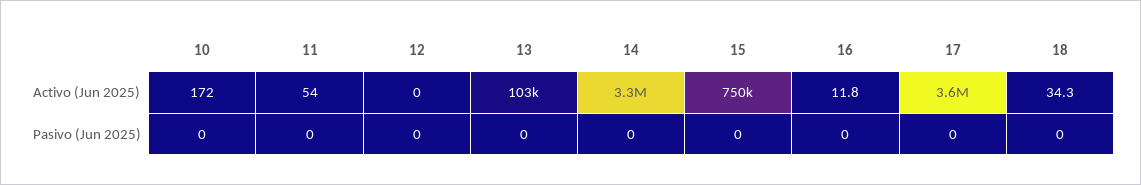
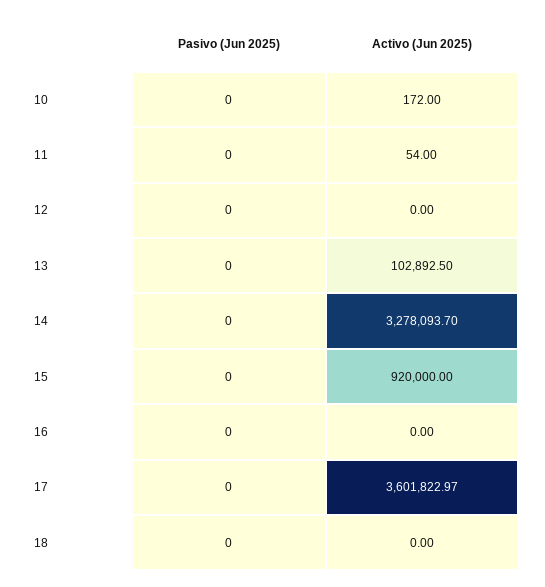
15, Activo (Jun 2025): 750000 -> 920000
16, Activo (Jun 2025): 11.8 -> 0
18, Activo (Jun 2025): 34.3 -> 0

